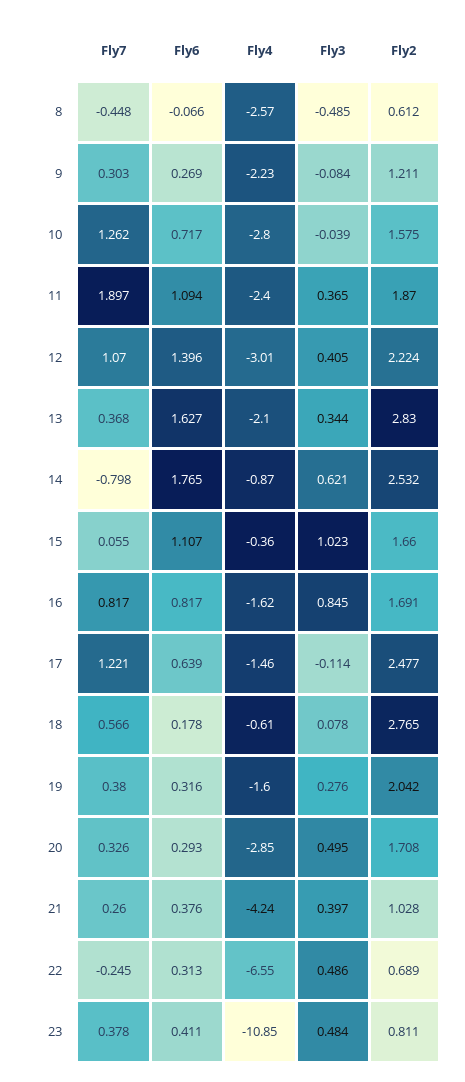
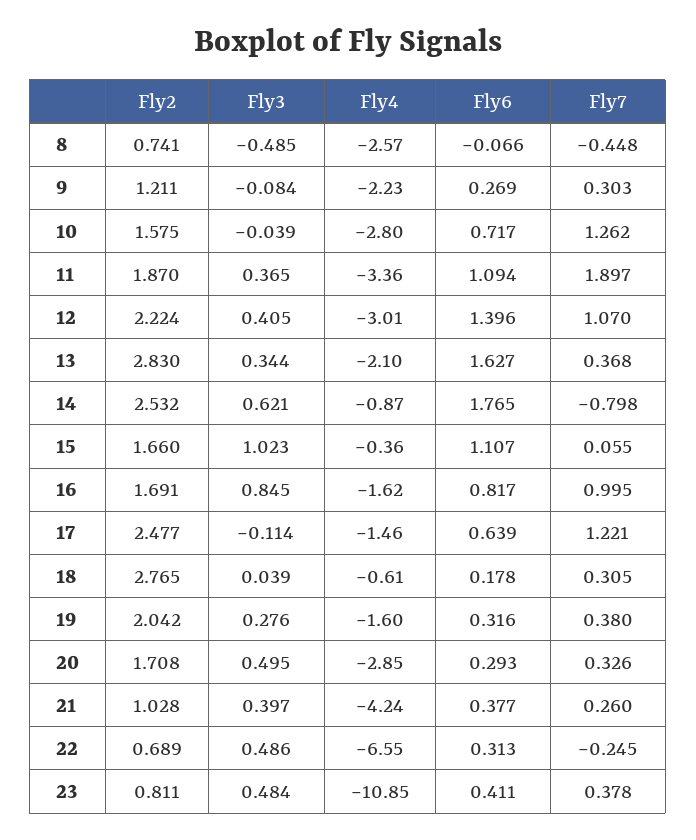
Fly2, 8: 0.612 -> 0.741
Fly4, 11: -2.4 -> -3.36
Fly7, 16: 0.817 -> 0.995
Fly7, 18: 0.566 -> 0.305
Fly3, 18: 0.078 -> 0.039
Fly6, 21: 0.376 -> 0.377

